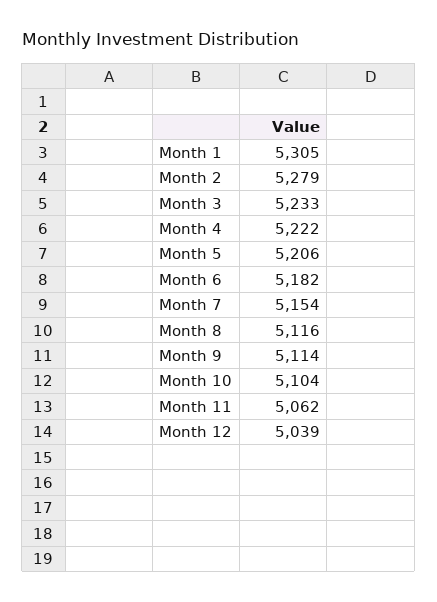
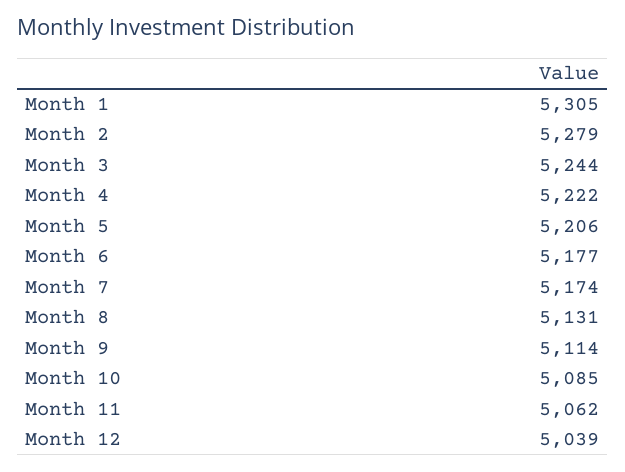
Month 3: 5233 -> 5244
Month 6: 5182 -> 5177
Month 7: 5154 -> 5174
Month 8: 5116 -> 5131
Month 10: 5104 -> 5085

